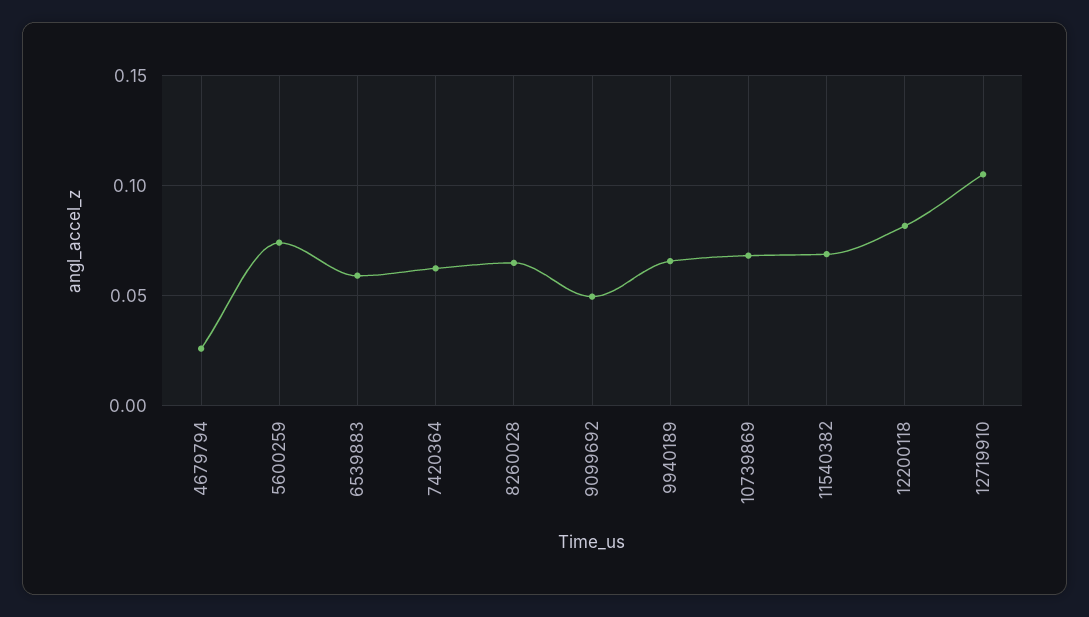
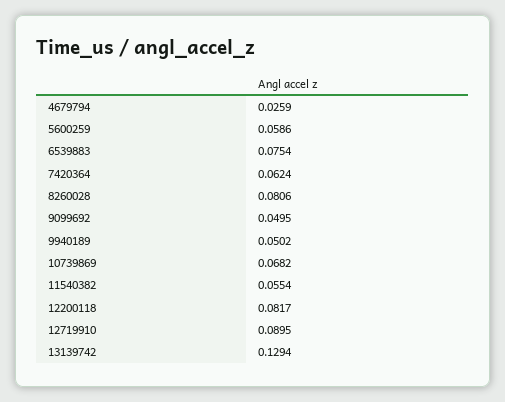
5600259: 0.075 -> 0.0586
6539883: 0.06 -> 0.0754
8260028: 0.065 -> 0.0806
9940189: 0.065 -> 0.0502
11540382: 0.07 -> 0.0554
12719910: 0.105 -> 0.0895
13139742: none -> 0.1294

